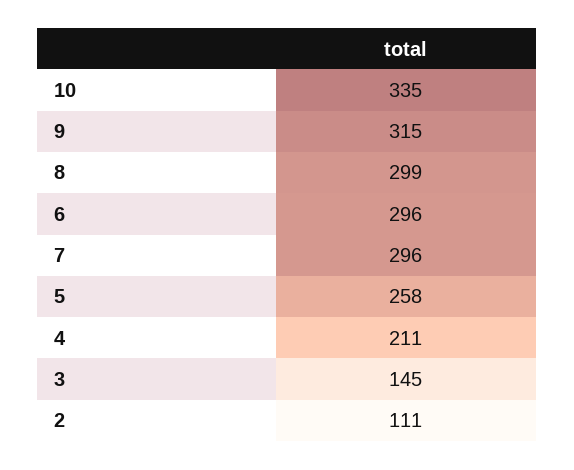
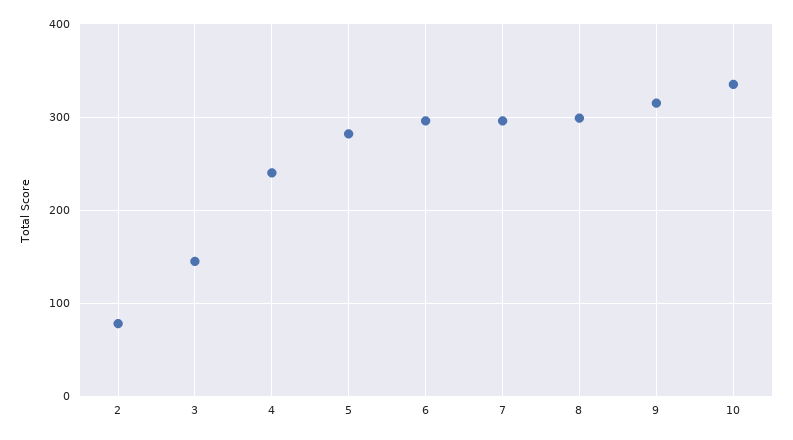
5: 258 -> 280
4: 211 -> 240
2: 111 -> 80

